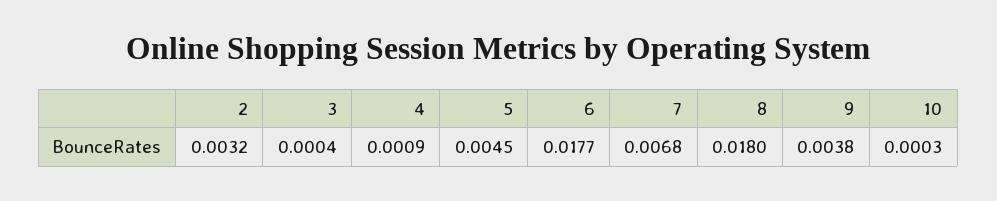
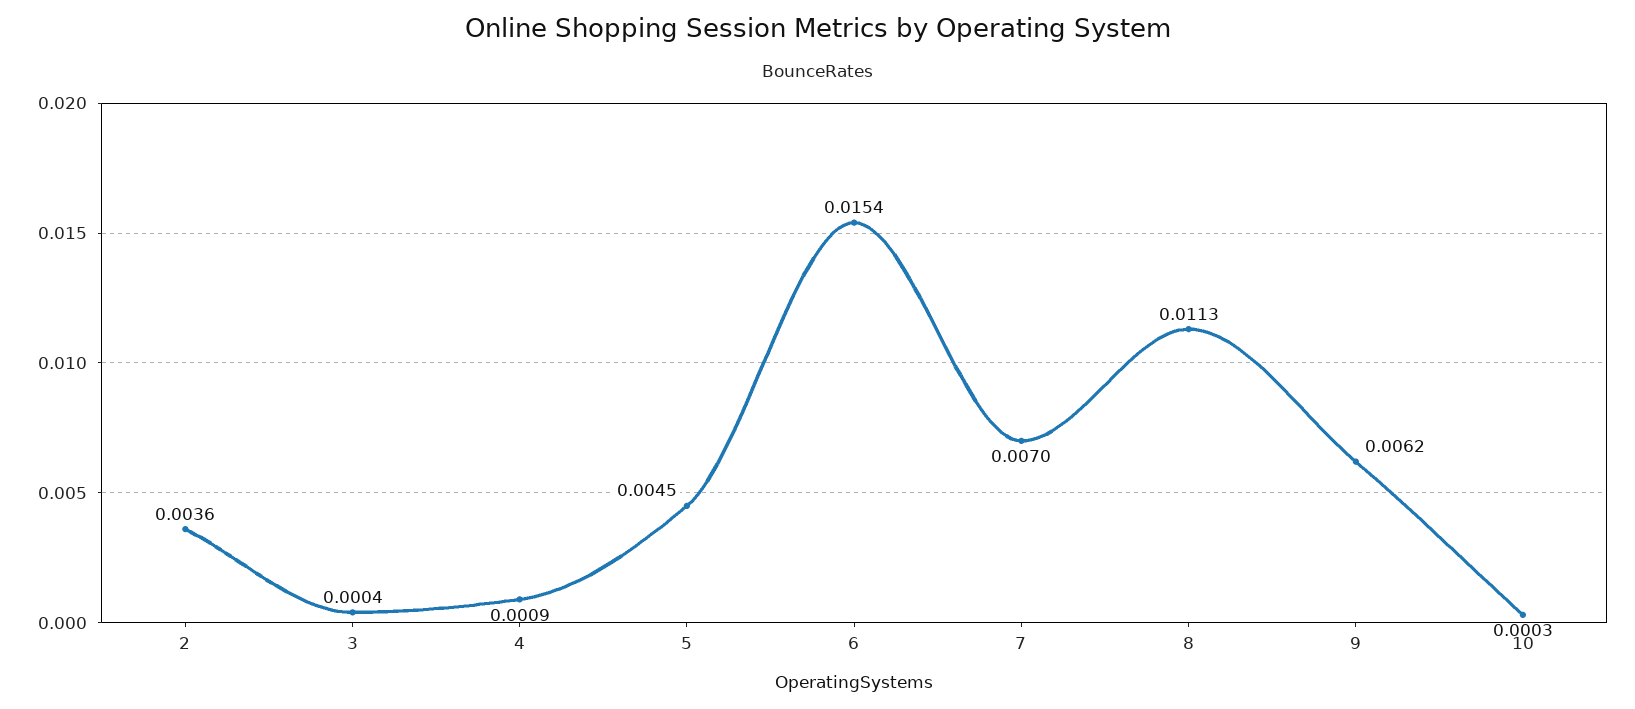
2: 0.0032 -> 0.0036
6: 0.0177 -> 0.0154
7: 0.0068 -> 0.007
8: 0.018 -> 0.0113
9: 0.0038 -> 0.0062

